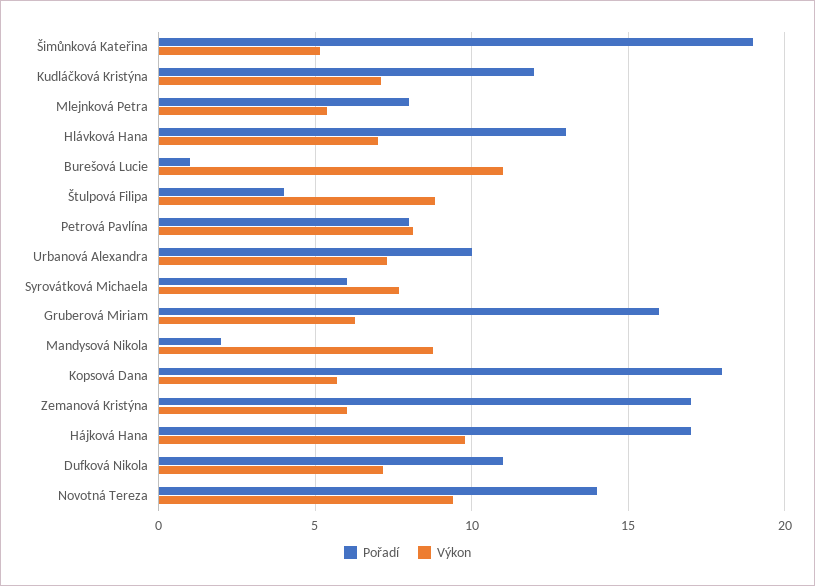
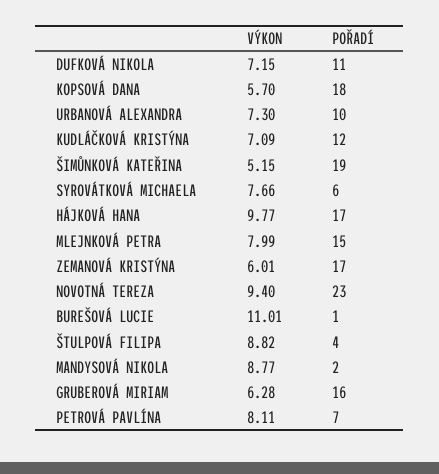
Pořadí, Mlejnková Petra: 8 -> 15
Výkon, Mlejnková Petra: 5.5 -> 7.99
Pořadí, Hlávková Hana: 13 -> none
Výkon, Hlávková Hana: 7 -> none
Pořadí, Petrová Pavlína: 8 -> 7
Pořadí, Novotná Tereza: 14 -> 23

